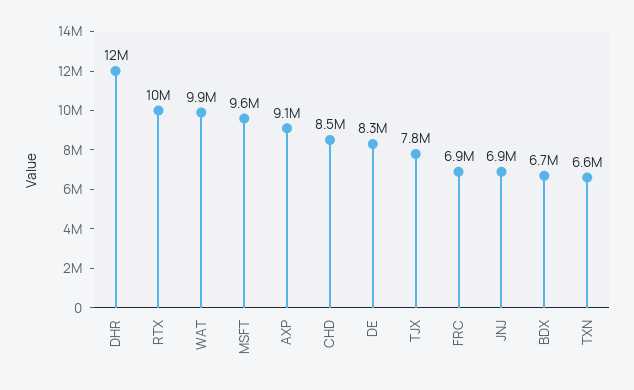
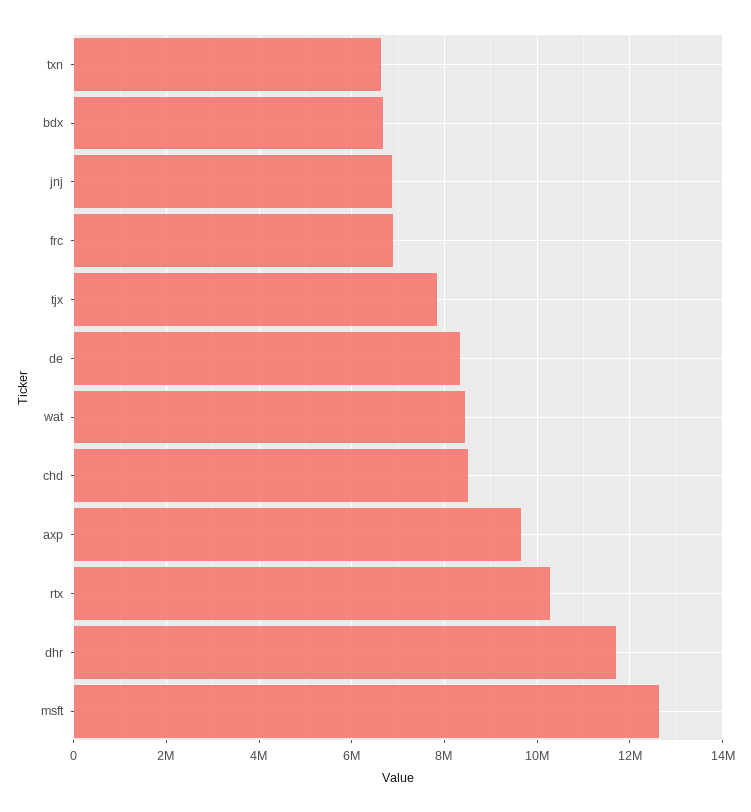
WAT: 9900000 -> 8400000
MSFT: 9600000 -> 12600000
AXP: 9100000 -> 9600000

